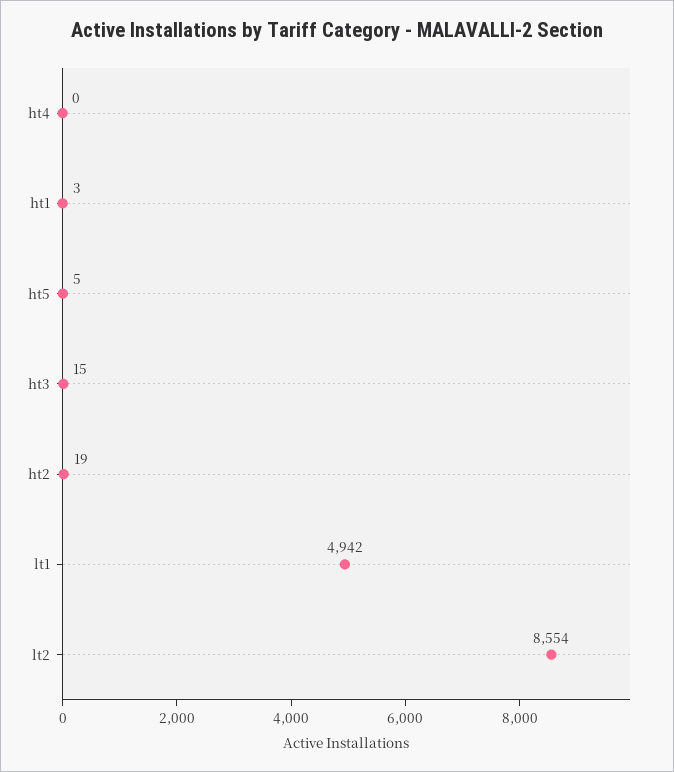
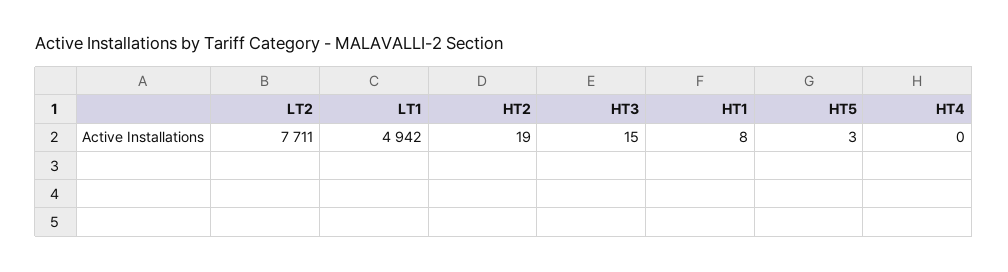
ht1: 3 -> 8
ht5: 5 -> 3
lt2: 8554 -> 7711

